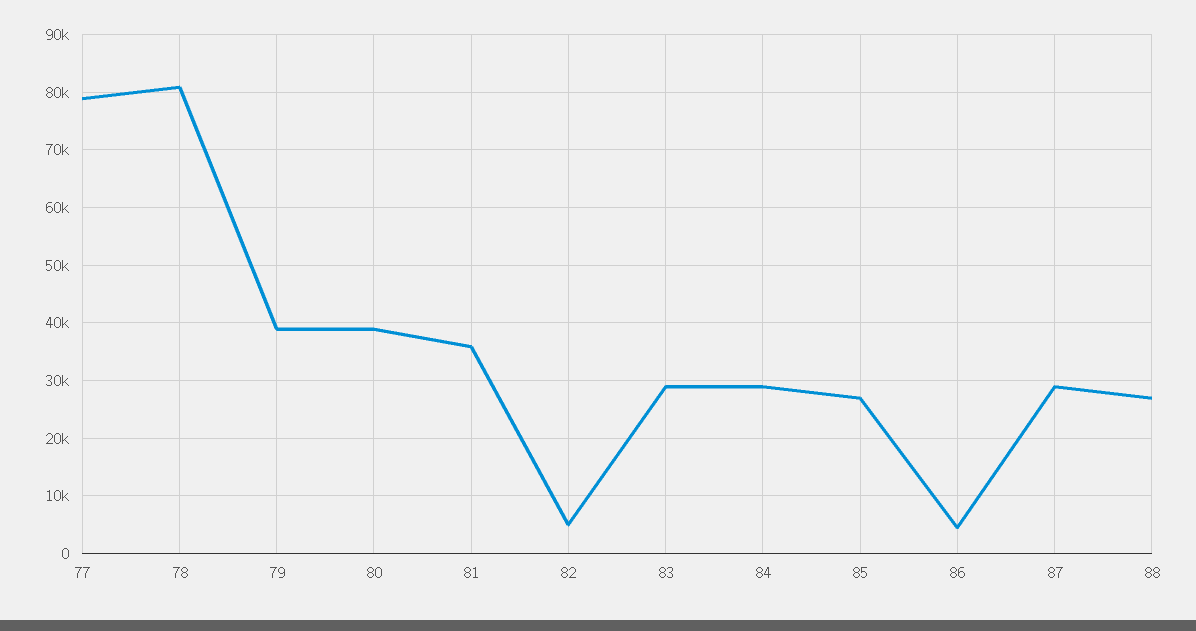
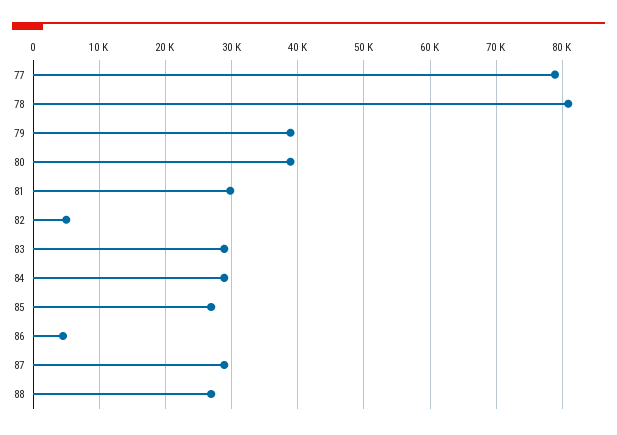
81: 36000 -> 30000

